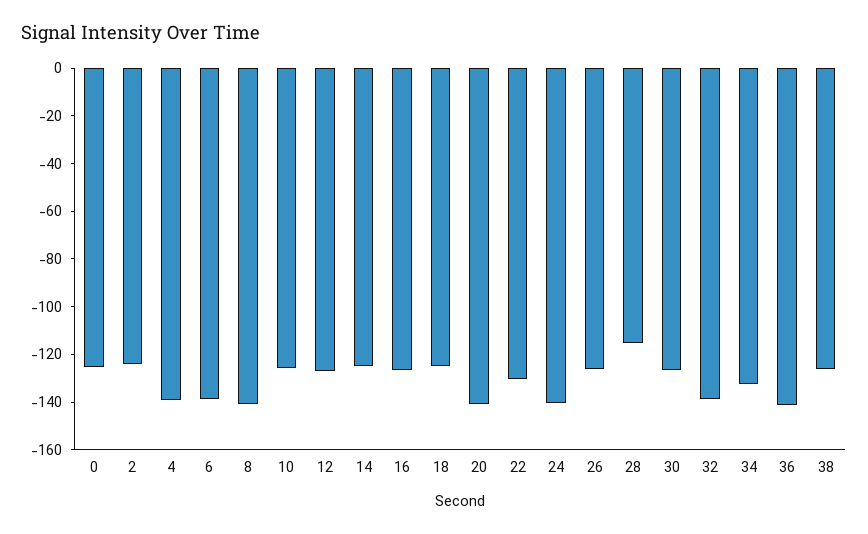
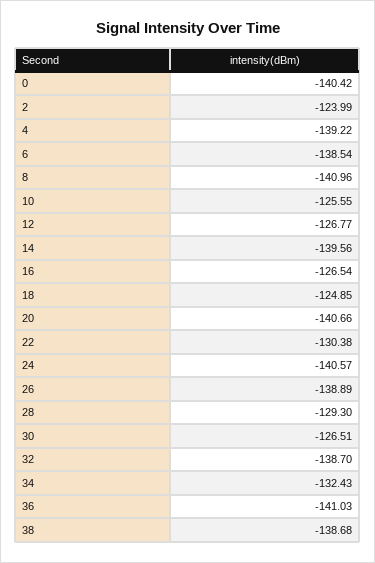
0: -125 -> -140.42
14: -125 -> -139.56
26: -125 -> -138.89
28: -115 -> -129.3
38: -125 -> -138.68

